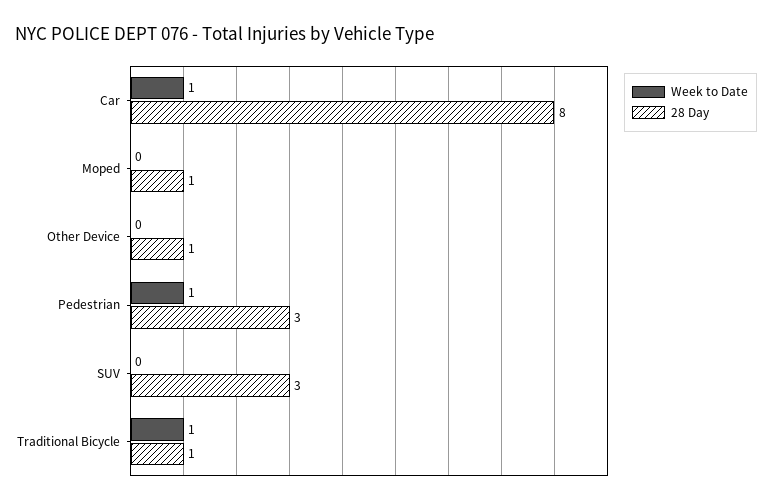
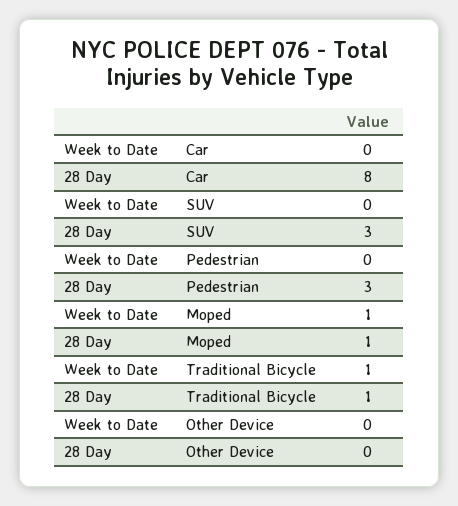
Week to Date, Car: 1 -> 0
Week to Date, Moped: 0 -> 1
28 Day, Other Device: 1 -> 0
Week to Date, Pedestrian: 1 -> 0

